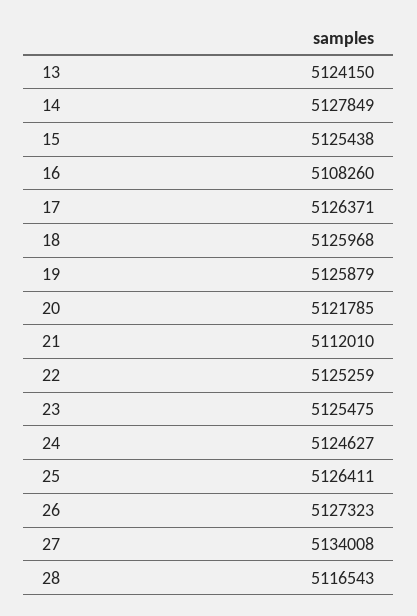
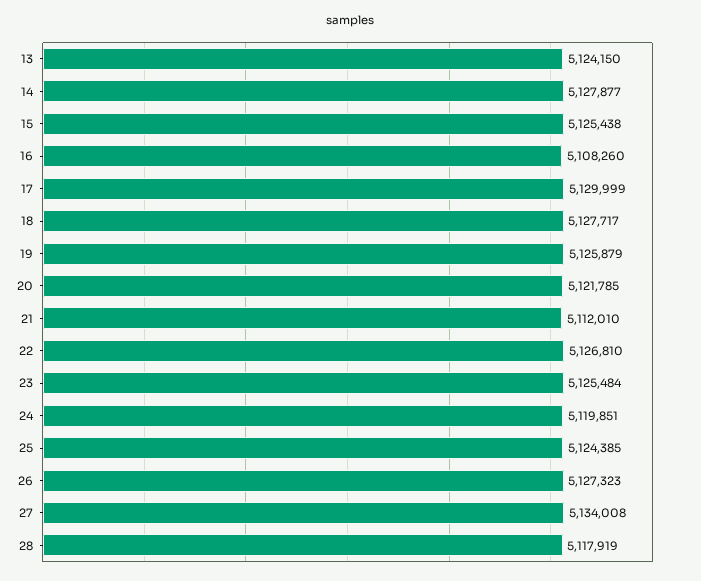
14: 5127849 -> 5127877
17: 5126371 -> 5129999
18: 5125968 -> 5127717
22: 5125259 -> 5126810
23: 5125475 -> 5125484
24: 5124627 -> 5119851
25: 5126411 -> 5124385
28: 5116543 -> 5117919

